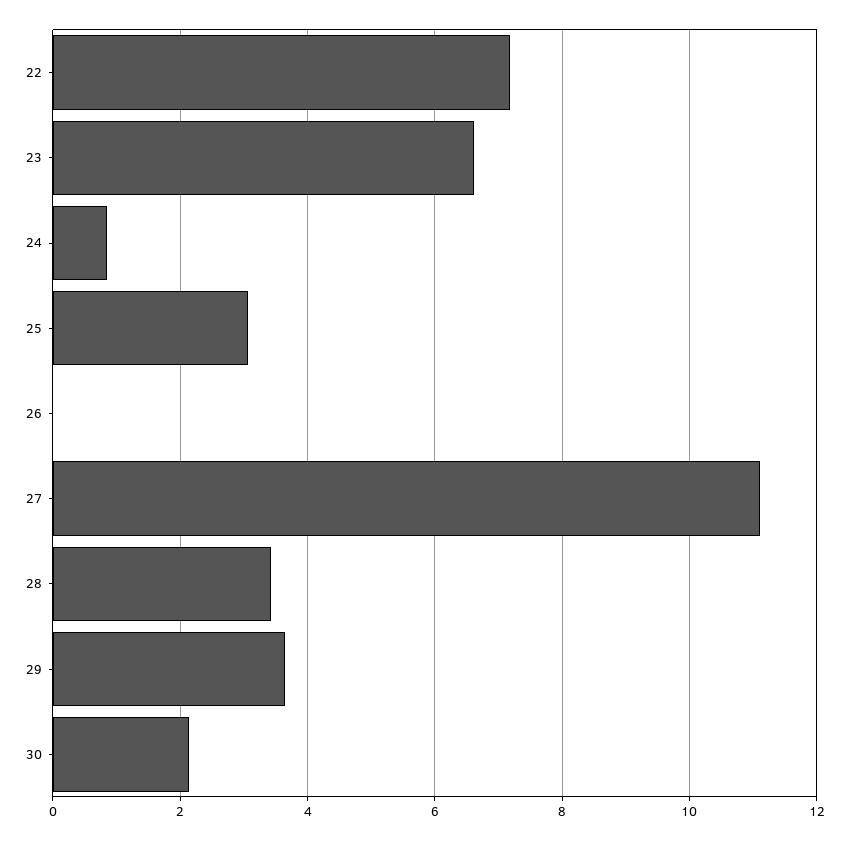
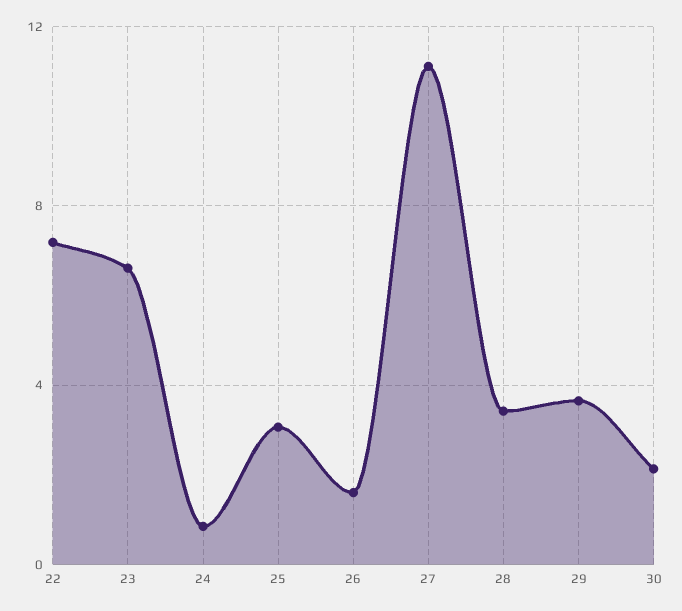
26: 0 -> 1.5

